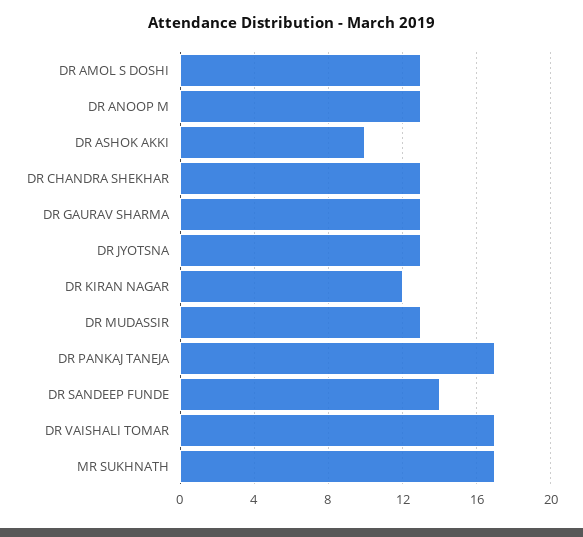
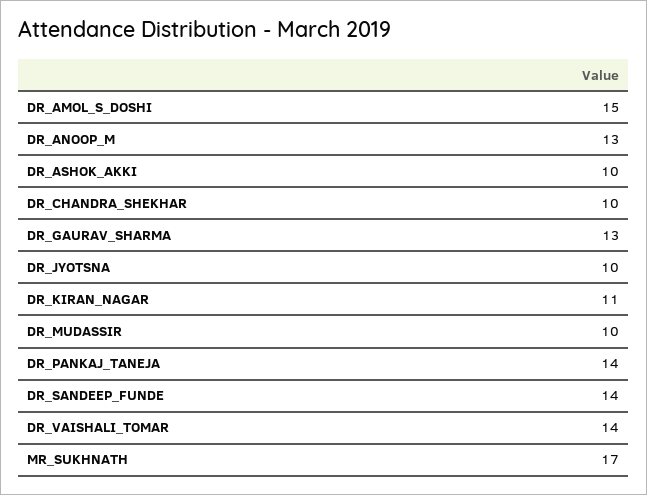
DR AMOL S DOSHI: 13 -> 15
DR CHANDRA SHEKHAR: 13 -> 10
DR JYOTSNA: 13 -> 10
DR KIRAN NAGAR: 12 -> 11
DR MUDASSIR: 13 -> 10
DR PANKAJ TANEJA: 17 -> 14
DR VAISHALI TOMAR: 17 -> 14

